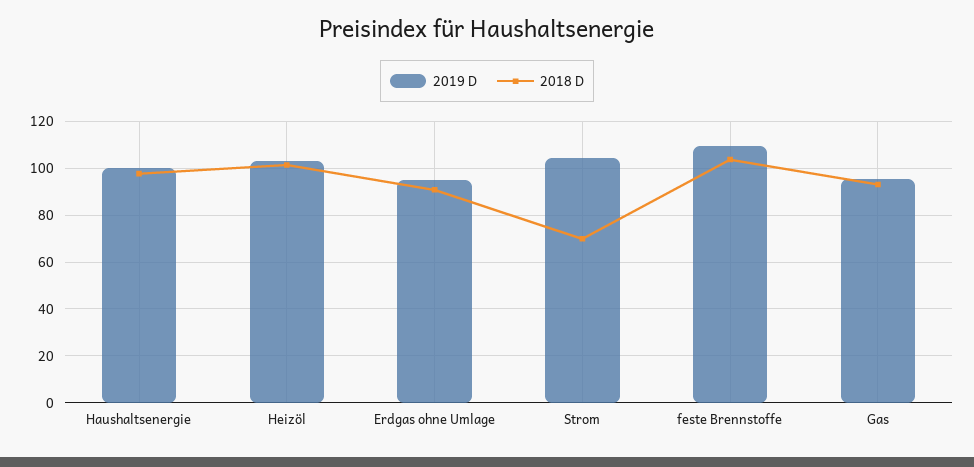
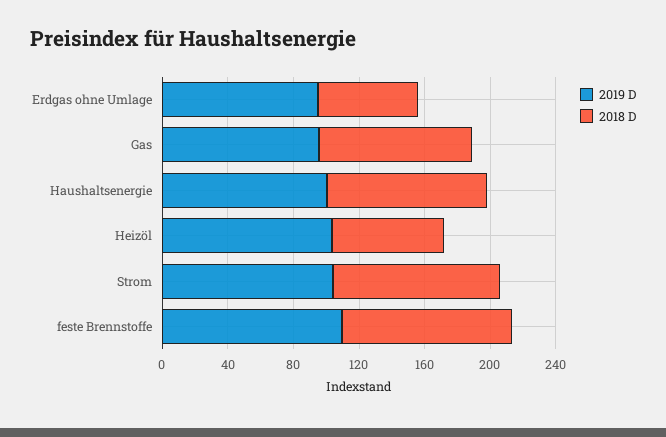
2018 D, Heizöl: 100 -> 70
2018 D, Erdgas ohne Umlage: 90 -> 60
2018 D, Strom: 70 -> 100

